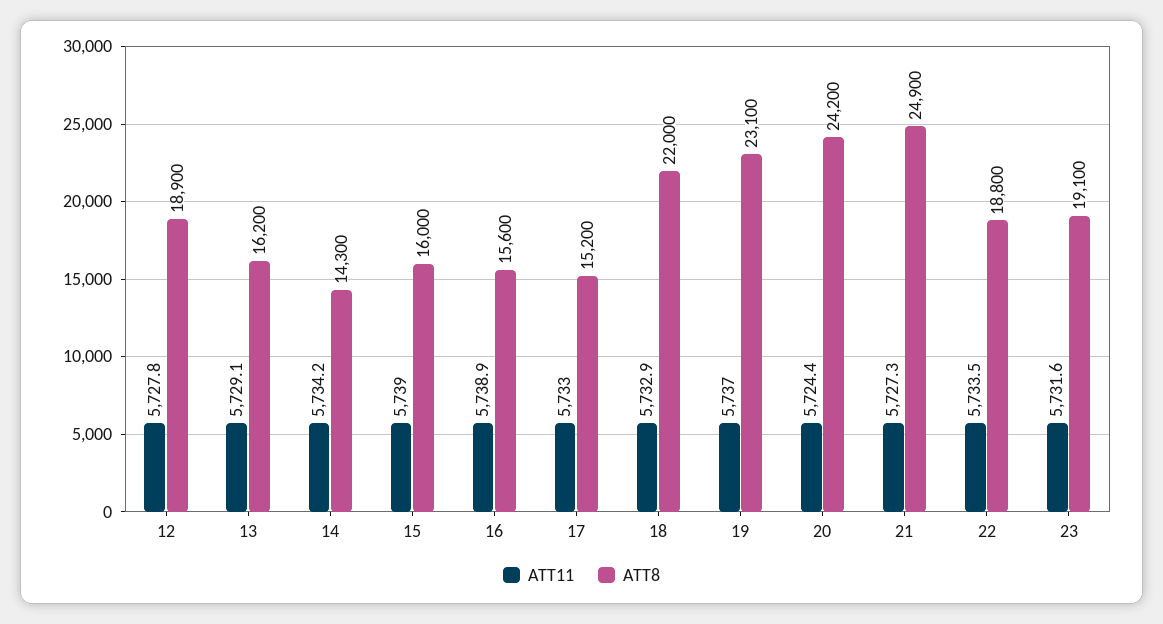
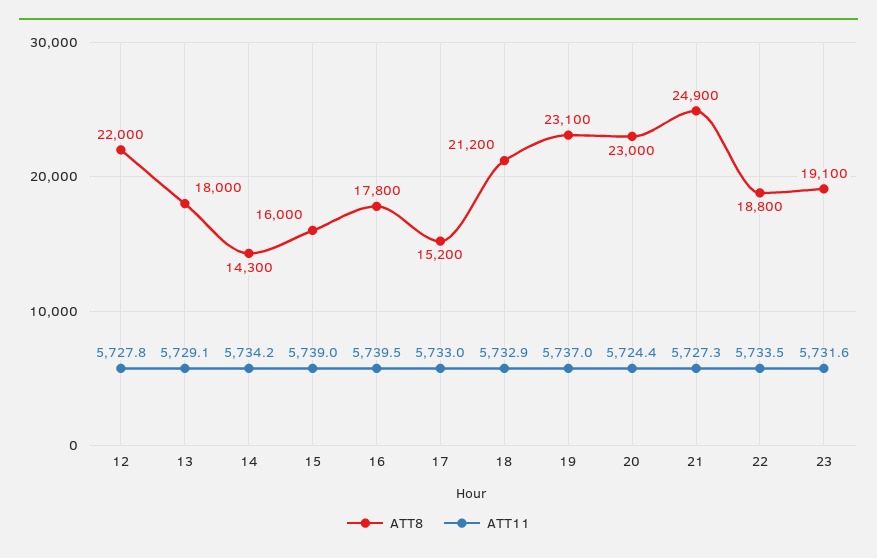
ATT8, 12: 18900 -> 22000
ATT8, 13: 16200 -> 18000
ATT11, 16: 5738.9 -> 5739.5
ATT8, 16: 15600 -> 17800
ATT8, 18: 22000 -> 21200
ATT8, 20: 24200 -> 23000

